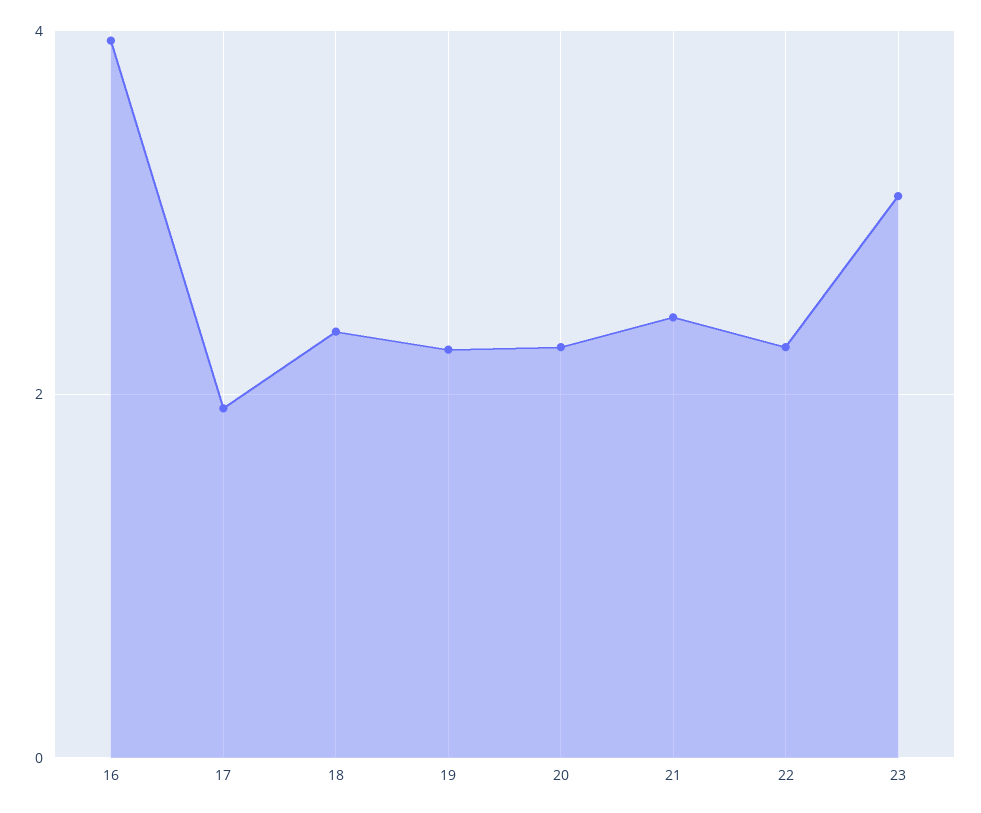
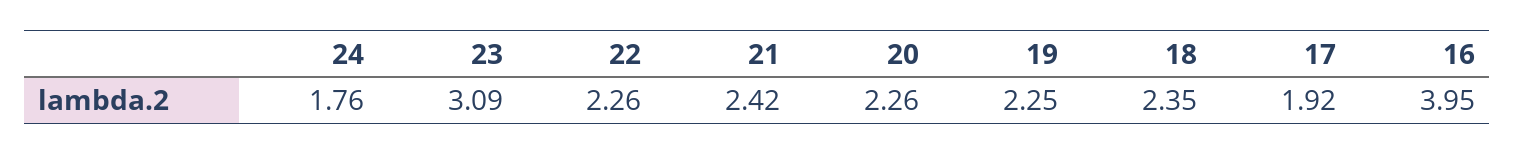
24: none -> 1.76

